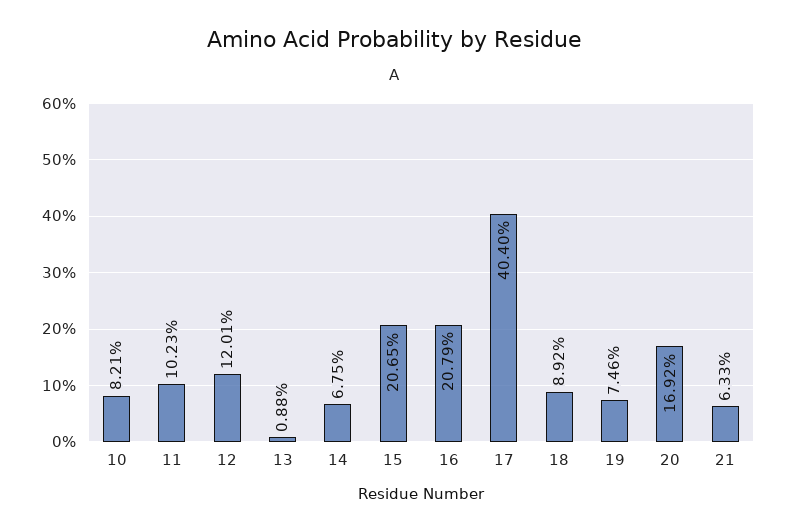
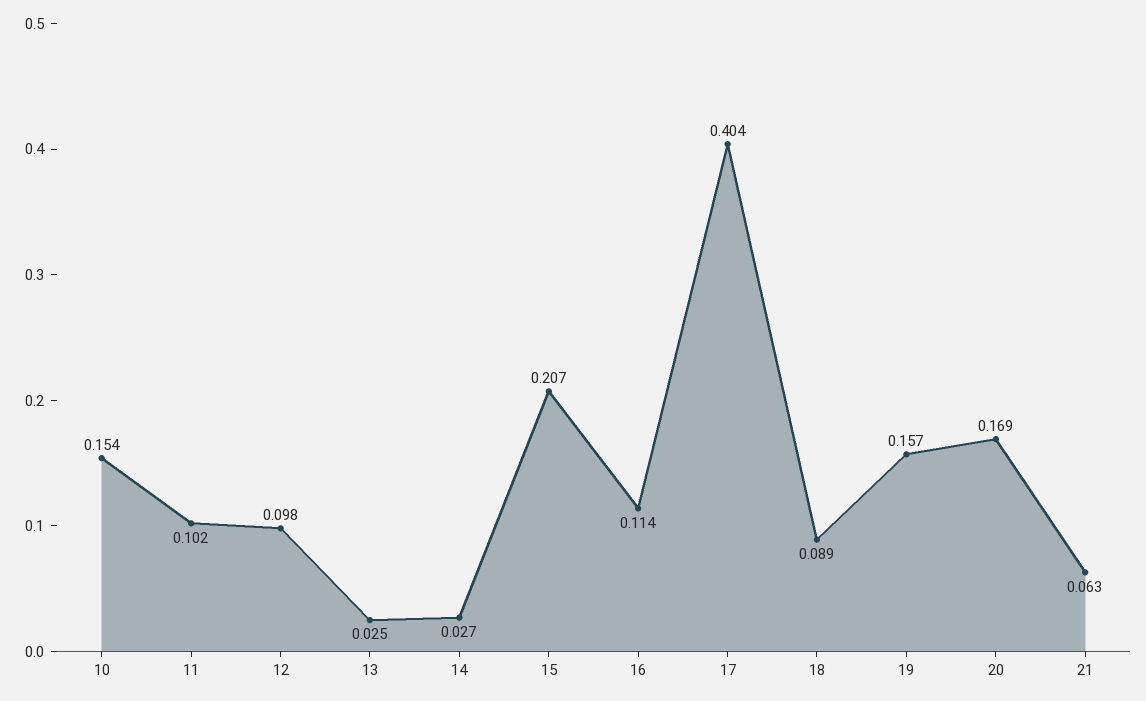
10: 0.0821 -> 0.154
12: 0.1201 -> 0.098
13: 0.0088 -> 0.025
14: 0.0675 -> 0.027
16: 0.2079 -> 0.114
19: 0.0746 -> 0.157

